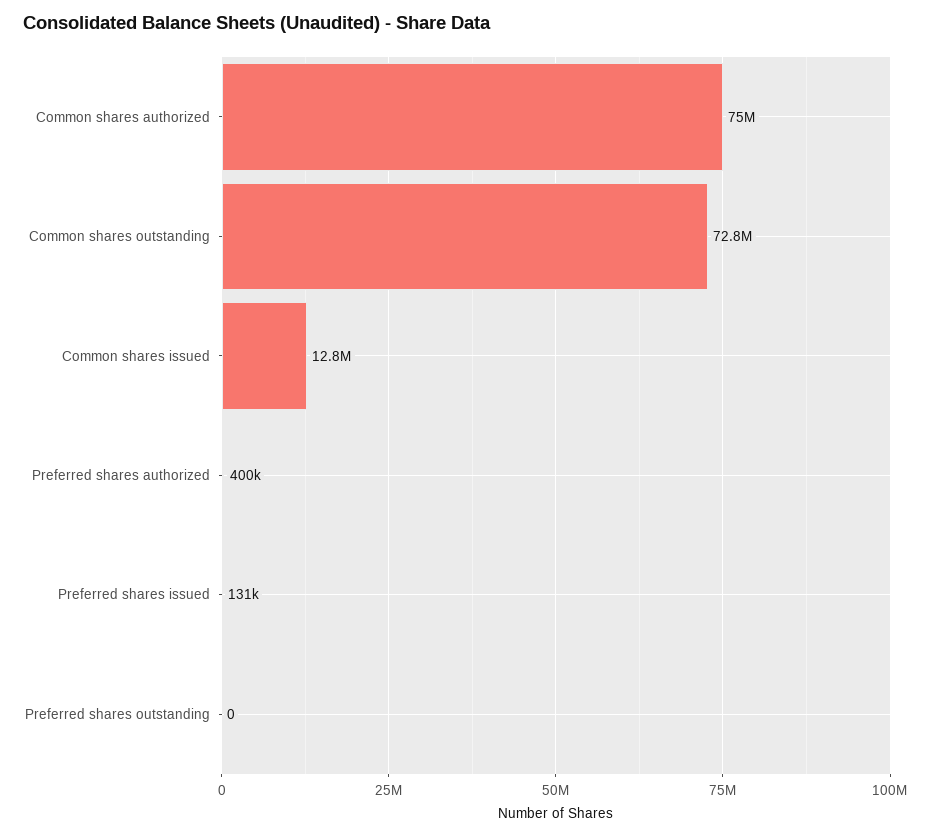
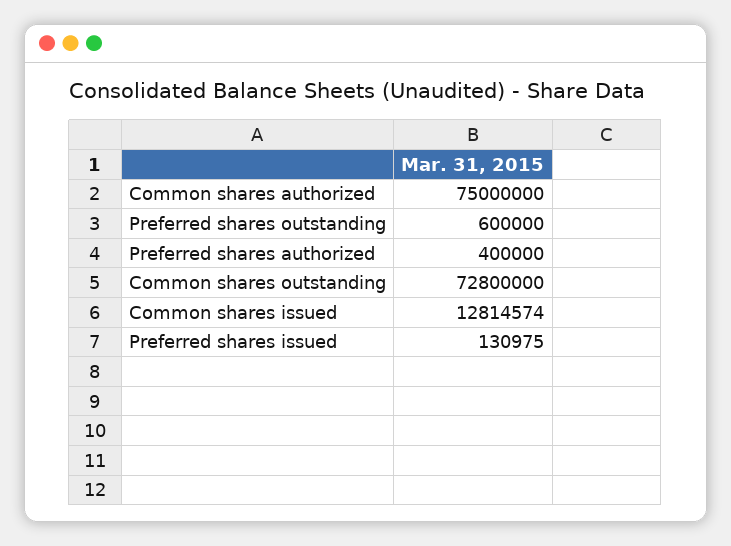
Preferred shares outstanding: 0 -> 600000

